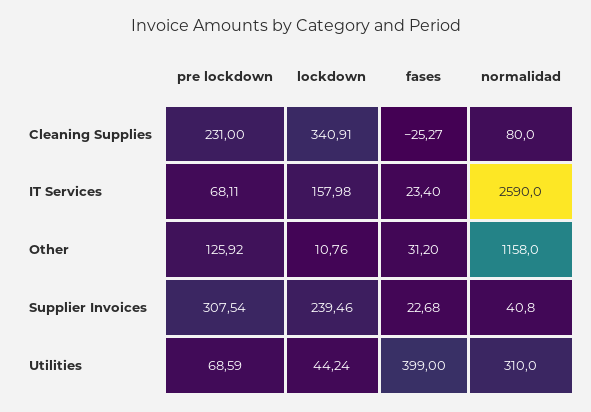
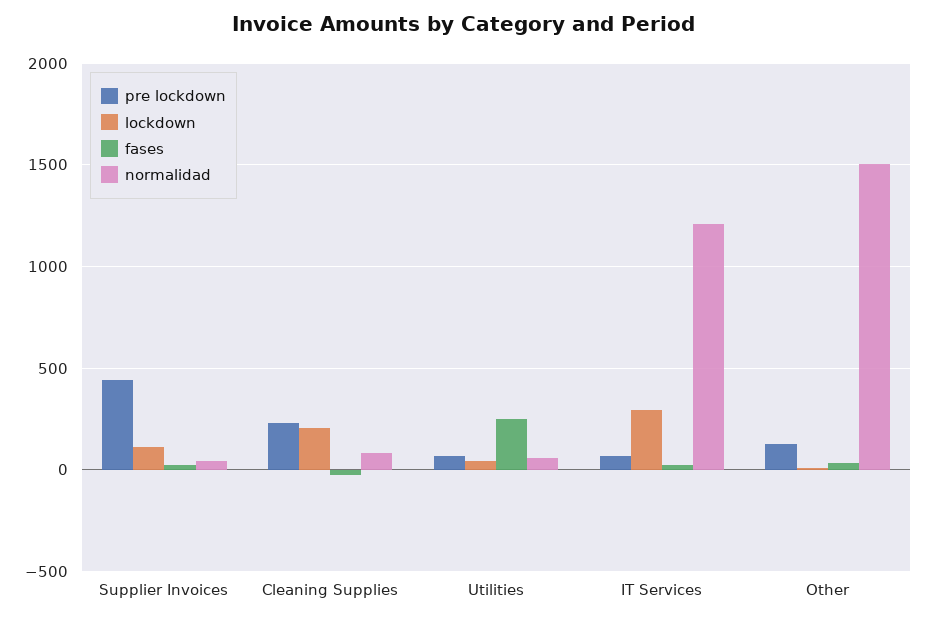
lockdown, Cleaning Supplies: 340.91 -> 200
lockdown, IT Services: 157.98 -> 300
normalidad, IT Services: 2590 -> 1200
normalidad, Other: 1158 -> 1500
pre lockdown, Supplier Invoices: 307.54 -> 450
lockdown, Supplier Invoices: 239.46 -> 100
fases, Utilities: 399 -> 250
normalidad, Utilities: 310 -> 50

